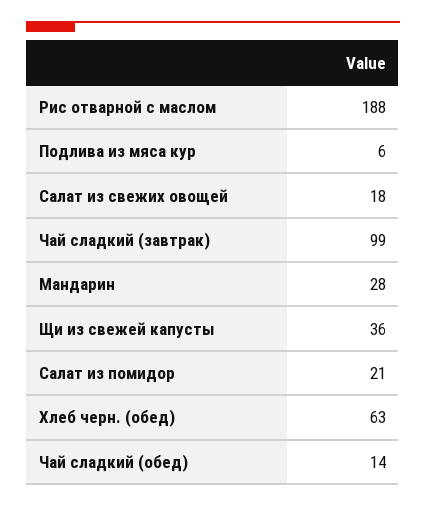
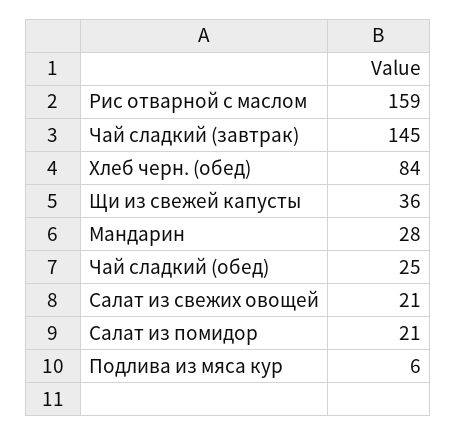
Рис отварной с маслом: 188 -> 159
Салат из свежих овощей: 18 -> 21
Чай сладкий (завтрак): 99 -> 145
Хлеб черн. (обед): 63 -> 84
Чай сладкий (обед): 14 -> 25

